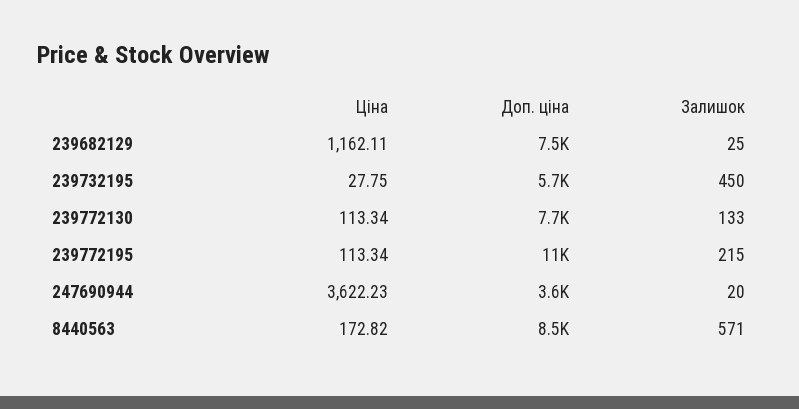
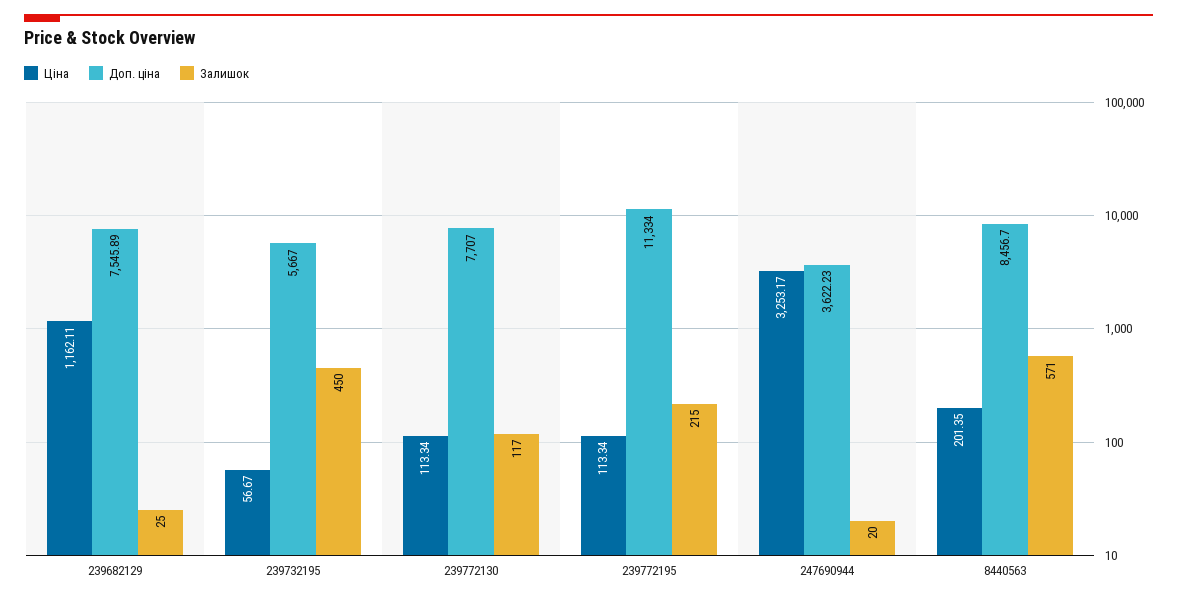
Ціна, 239732195: 27.75 -> 56.67
Залишок, 239772130: 133 -> 117
Ціна, 247690944: 3622.23 -> 3253.17
Ціна, 8440563: 172.82 -> 201.35

